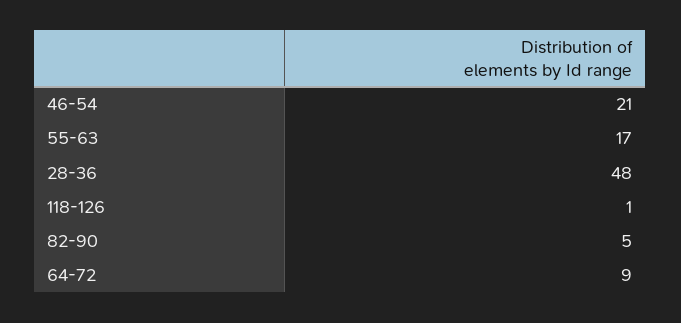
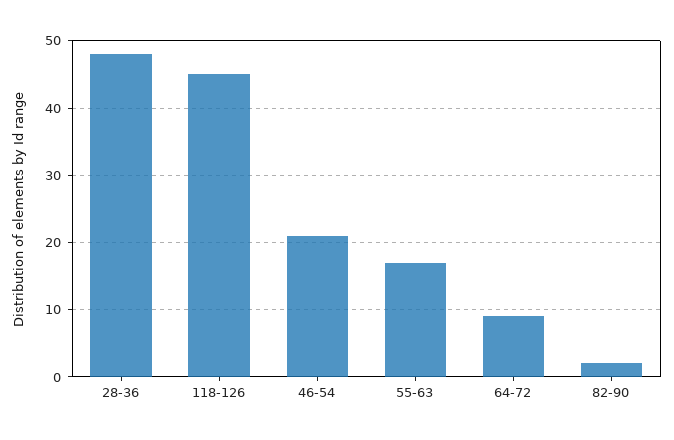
118-126: 1 -> 45
82-90: 5 -> 2

